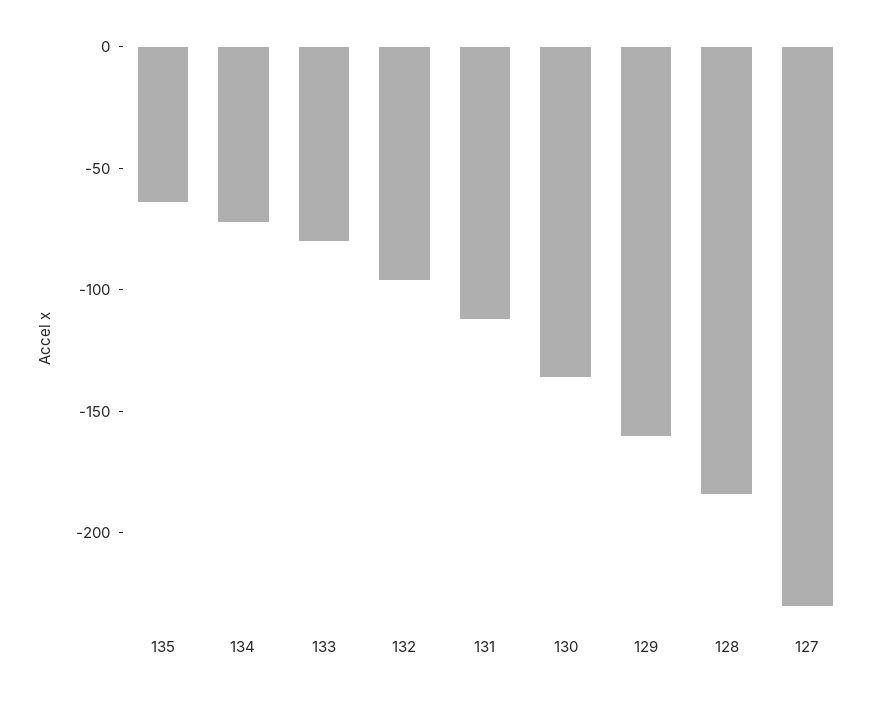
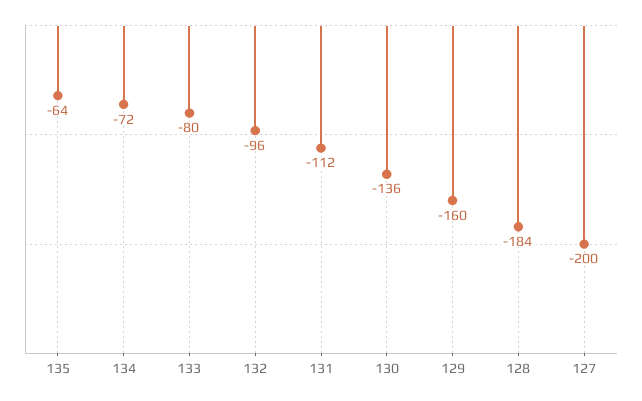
127: -230 -> -200

